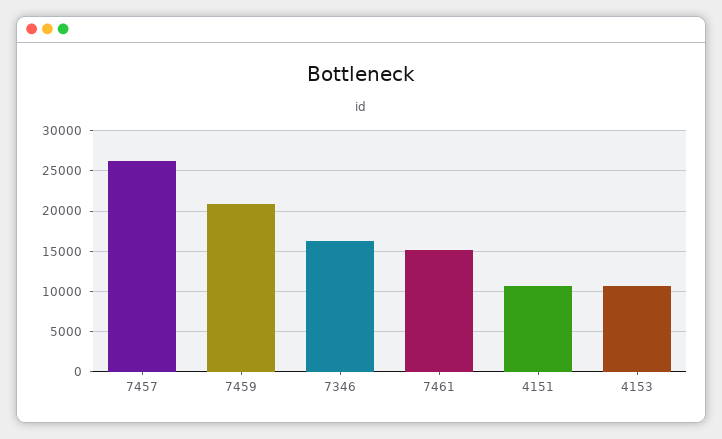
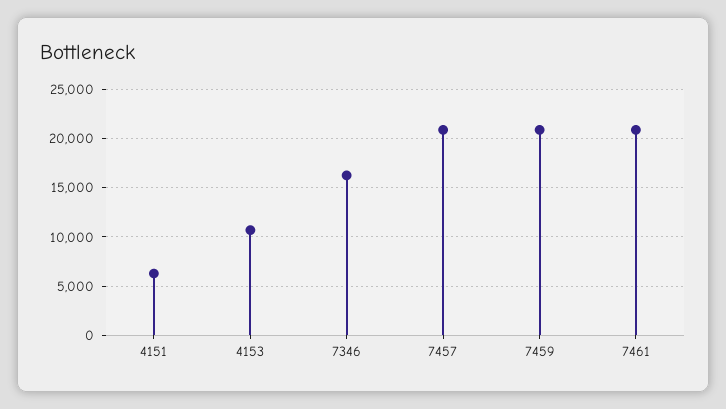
7457: 26000 -> 21000
7461: 15000 -> 21000
4151: 11000 -> 6000

